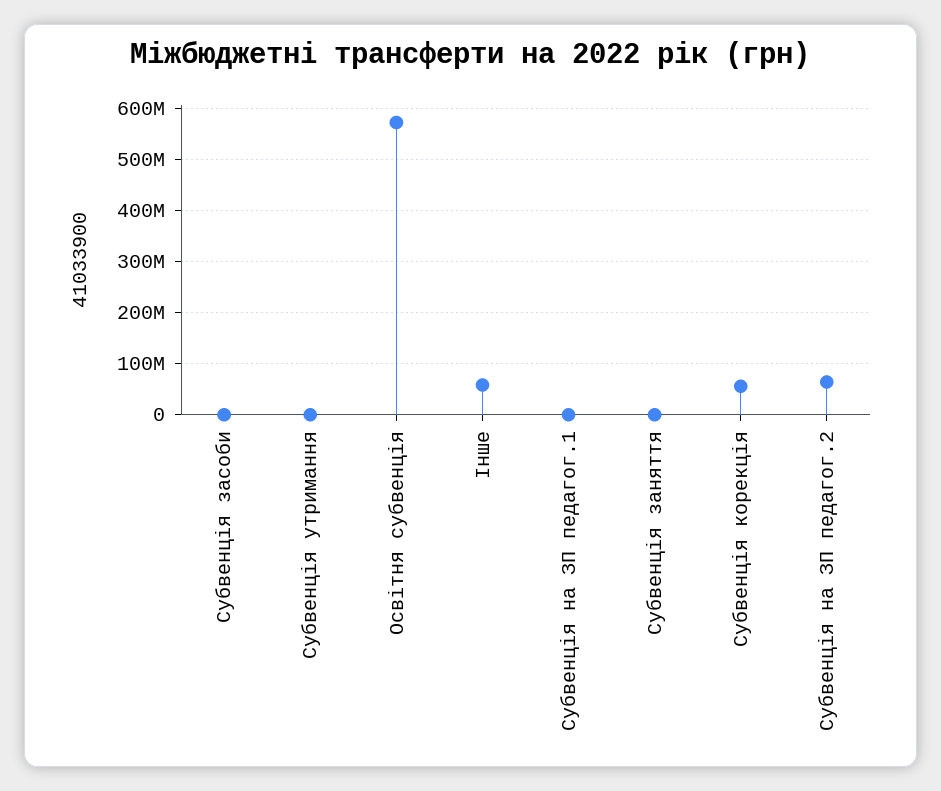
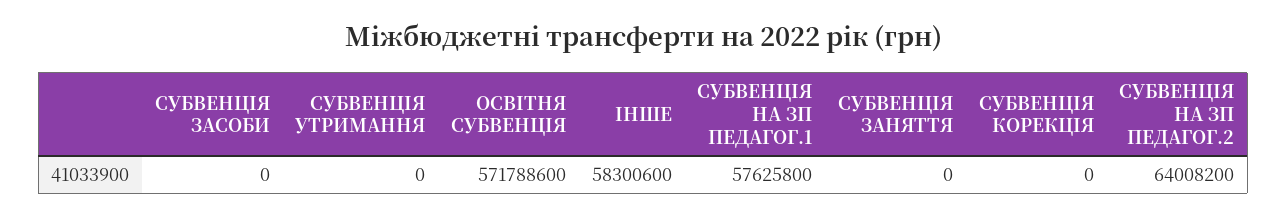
Субвенцiя на ЗП педагог.1: 0 -> 57625800
Субвенцiя корекцiя: 60000000 -> 0

